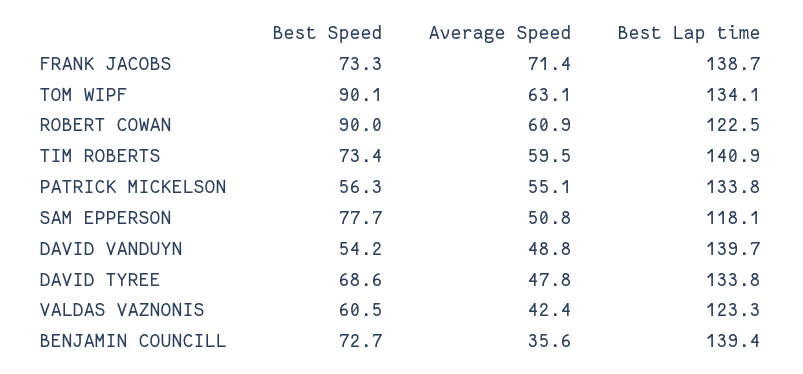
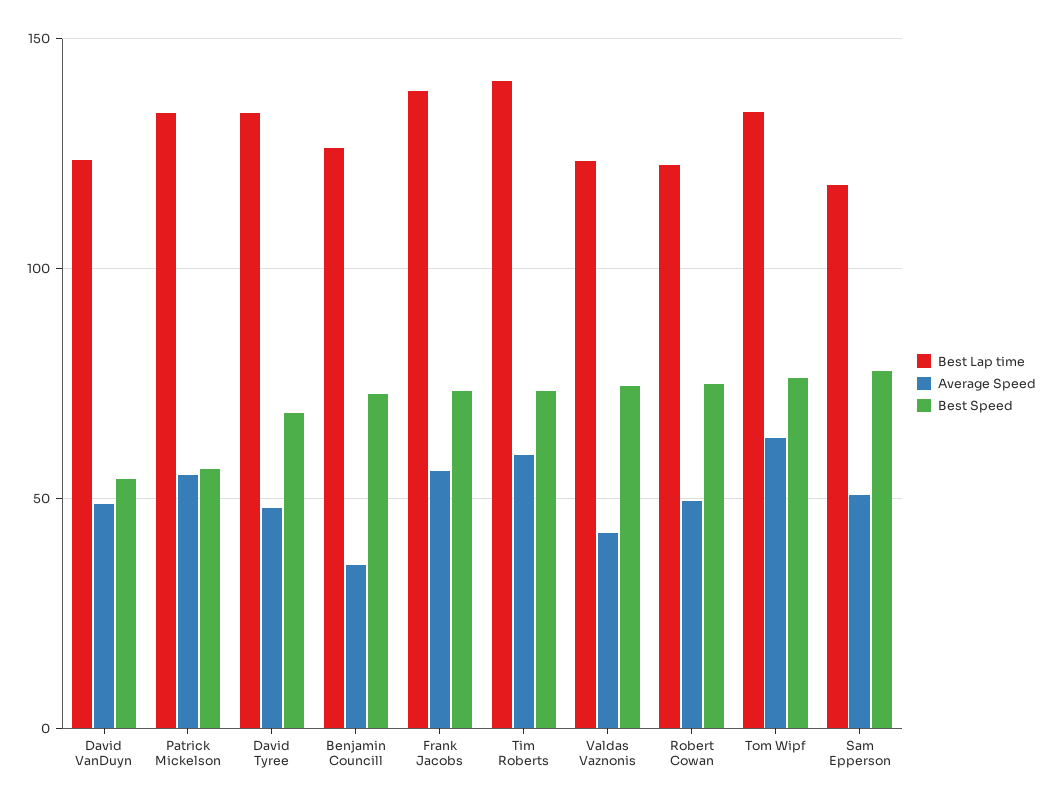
Average Speed, FRANK JACOBS: 71.4 -> 55
Best Speed, TOM WIPF: 90.1 -> 75
Best Speed, ROBERT COWAN: 90 -> 75
Average Speed, ROBERT COWAN: 60.9 -> 50
Best Lap time, DAVID VANDUYN: 139.7 -> 125
Best Speed, VALDAS VAZNONIS: 60.5 -> 75
Best Lap time, BENJAMIN COUNCILL: 139.4 -> 125

